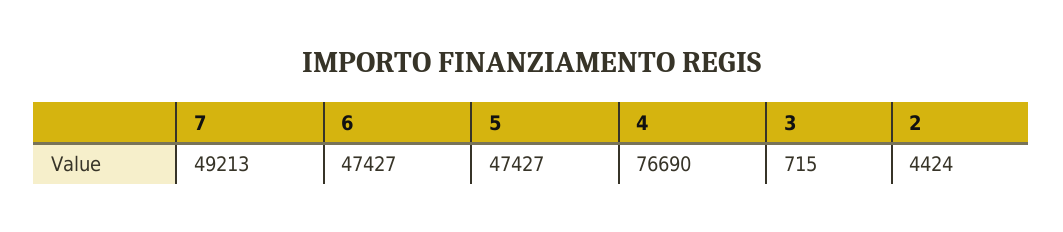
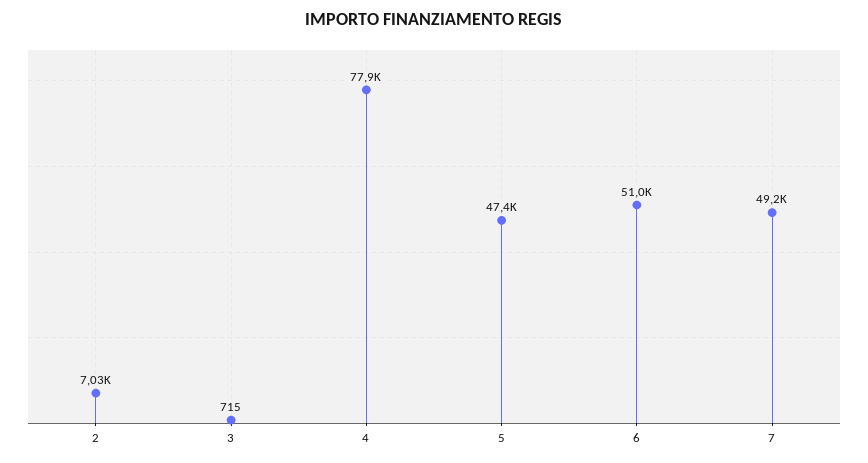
6: 47427 -> 51000
4: 76690 -> 77900
2: 4424 -> 7030

